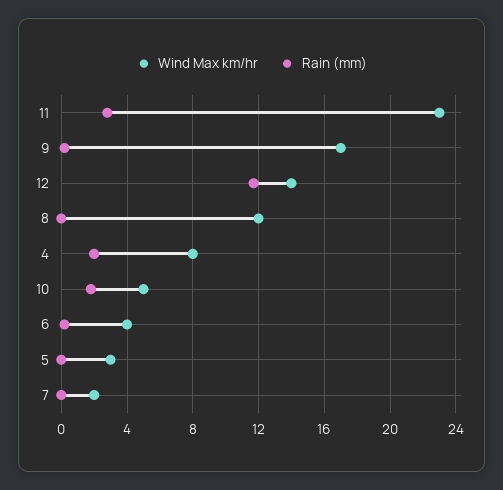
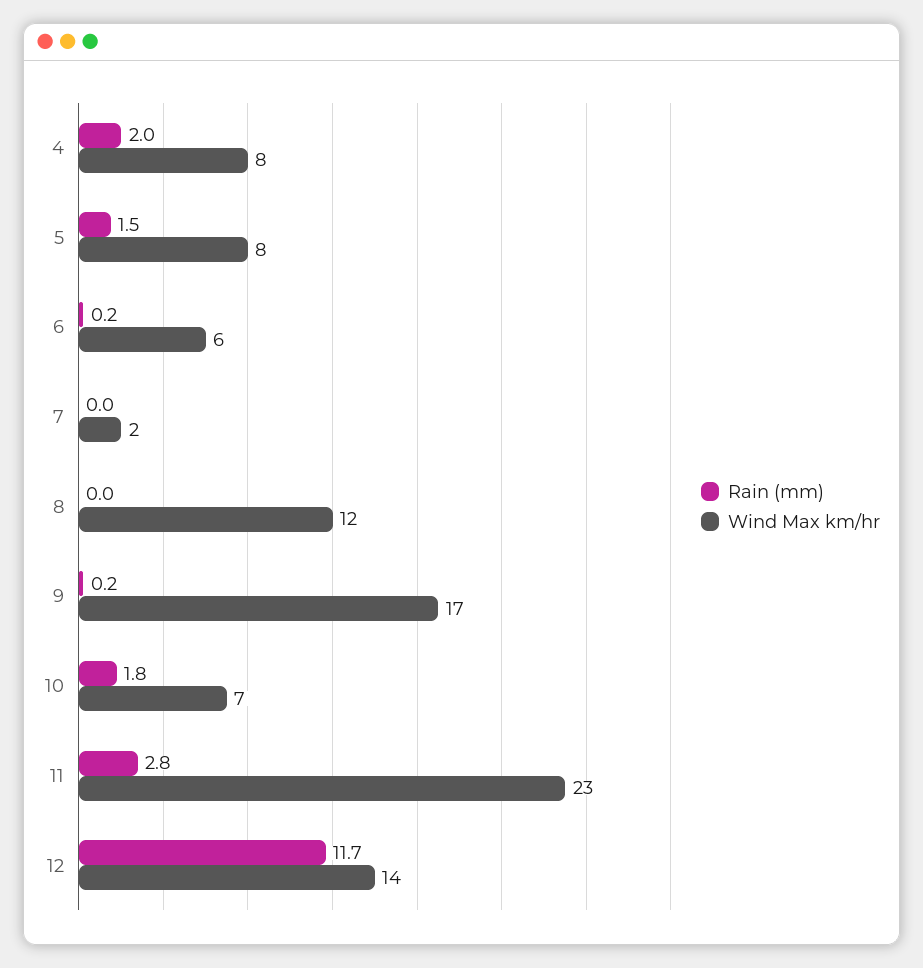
Wind Max km/hr, 10: 5 -> 7
Wind Max km/hr, 6: 4 -> 6
Wind Max km/hr, 5: 3 -> 8
Rain (mm), 5: 0 -> 1.5

